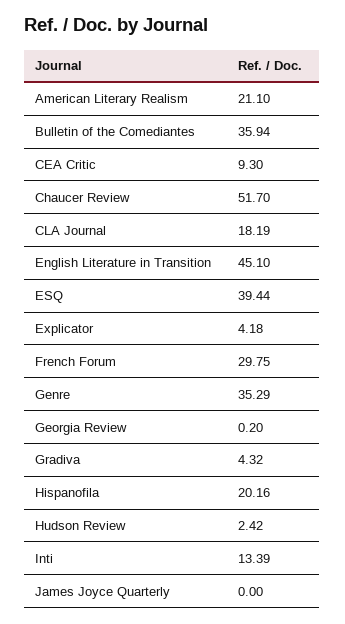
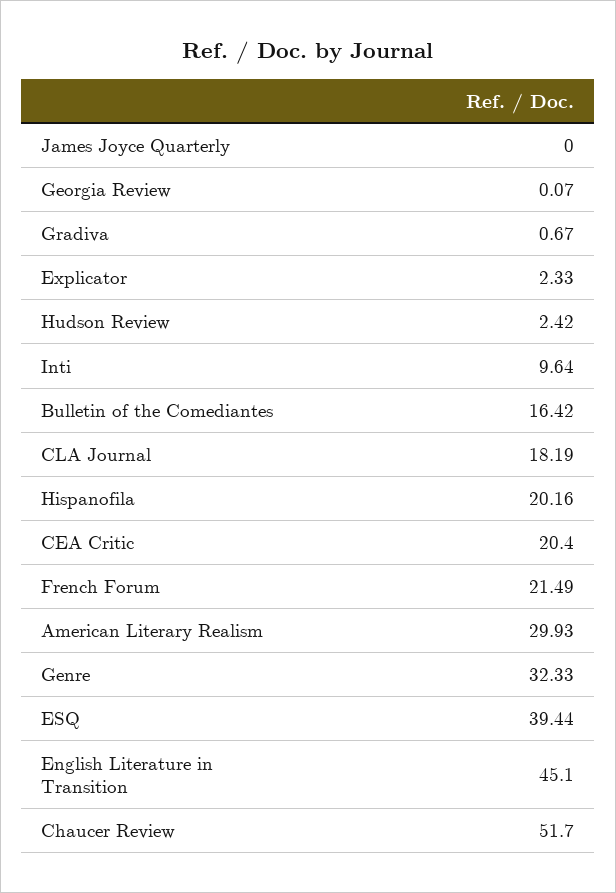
American Literary Realism: 21.1 -> 29.93
Bulletin of the Comediantes: 35.94 -> 16.42
CEA Critic: 9.3 -> 20.4
Explicator: 4.18 -> 2.33
French Forum: 29.75 -> 21.49
Genre: 35.29 -> 32.33
Georgia Review: 0.2 -> 0.07
Gradiva: 4.32 -> 0.67
Inti: 13.39 -> 9.64

